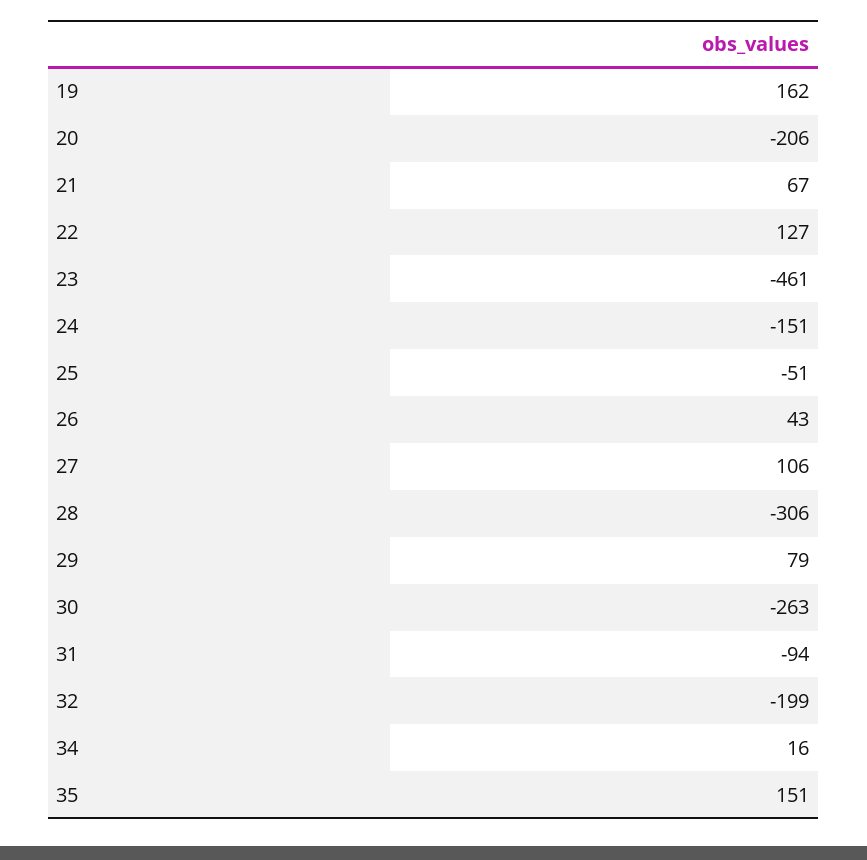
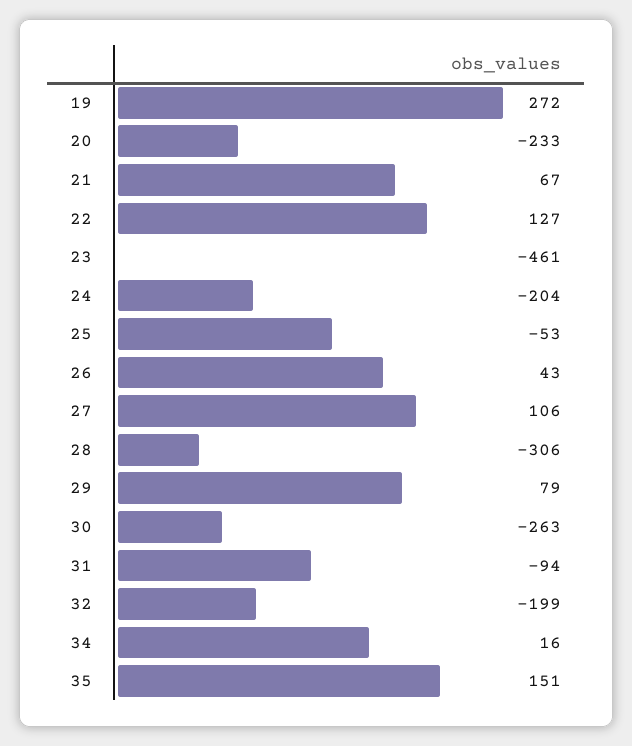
19: 162 -> 272
20: -206 -> -233
24: -151 -> -204
25: -51 -> -53

